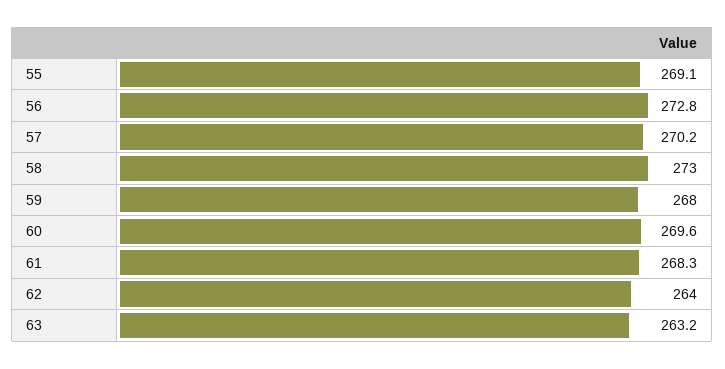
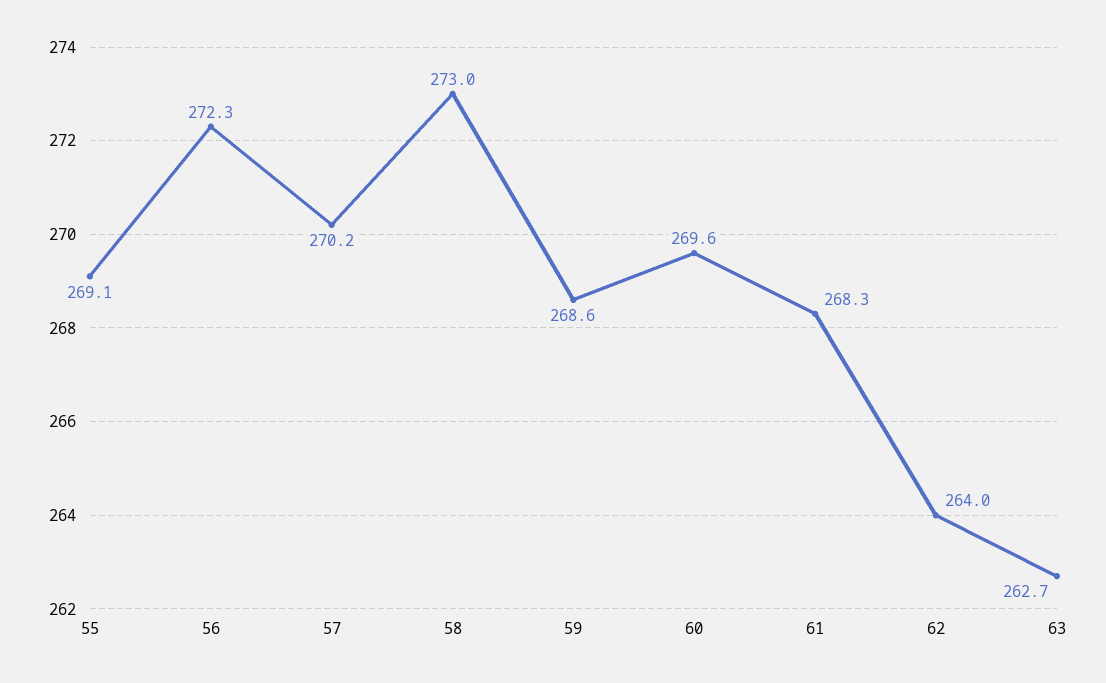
56: 272.8 -> 272.3
59: 268 -> 268.6
63: 263.2 -> 262.7

